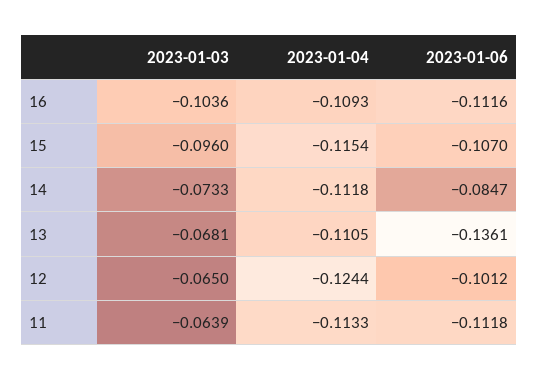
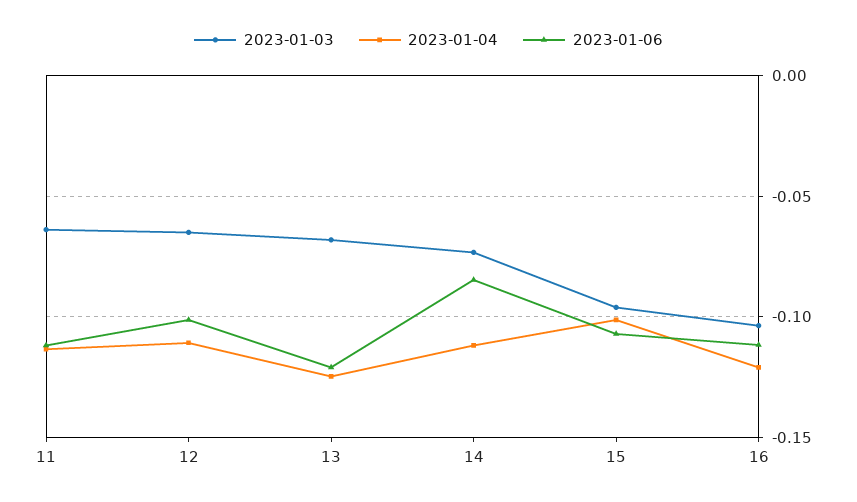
2023-01-04, 16: -0.1093 -> -0.12
2023-01-04, 15: -0.1154 -> -0.1
2023-01-04, 13: -0.1105 -> -0.125
2023-01-06, 13: -0.1361 -> -0.12
2023-01-04, 12: -0.1244 -> -0.11

